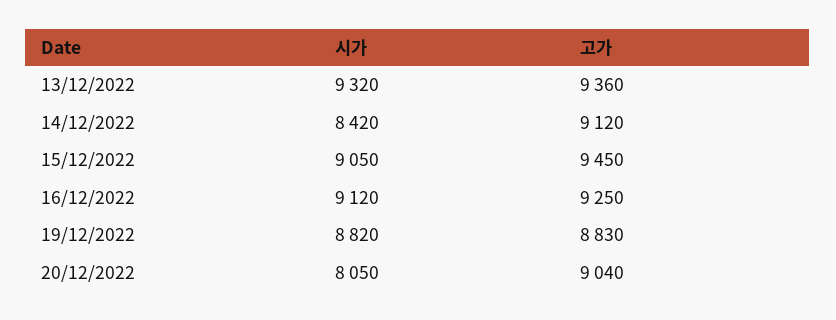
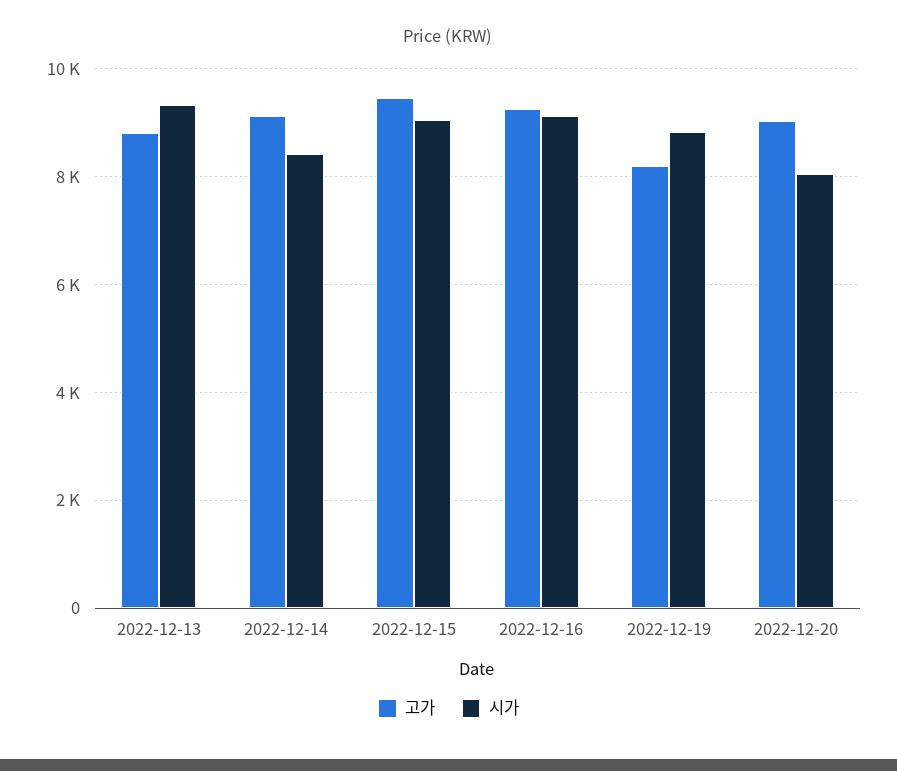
고가, 13/12/2022: 9360 -> 8800
고가, 19/12/2022: 8830 -> 8200

